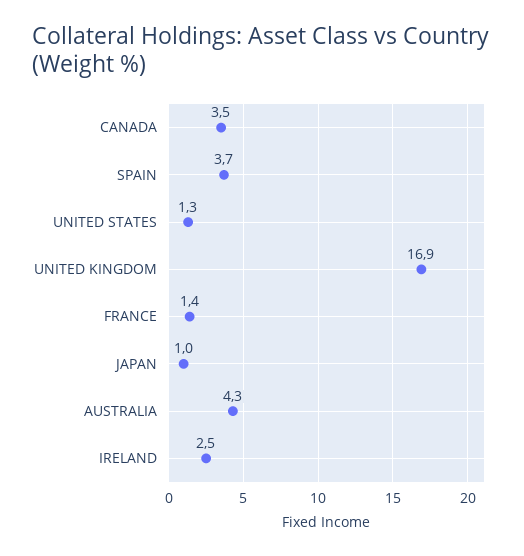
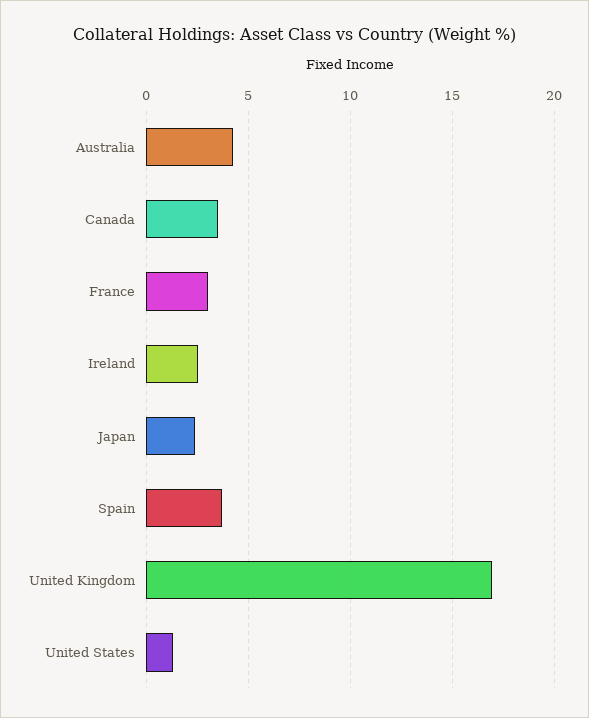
FRANCE: 1.4 -> 3
JAPAN: 1 -> 2.5

